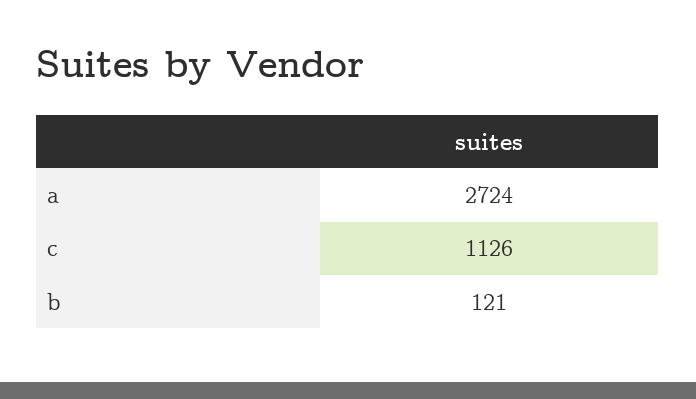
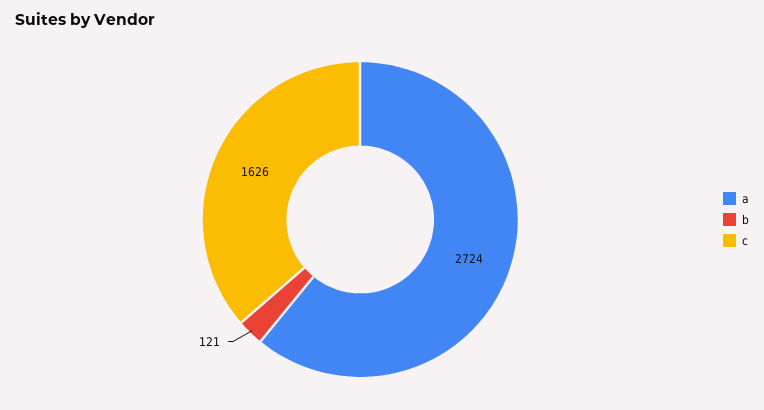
c: 1126 -> 1626

